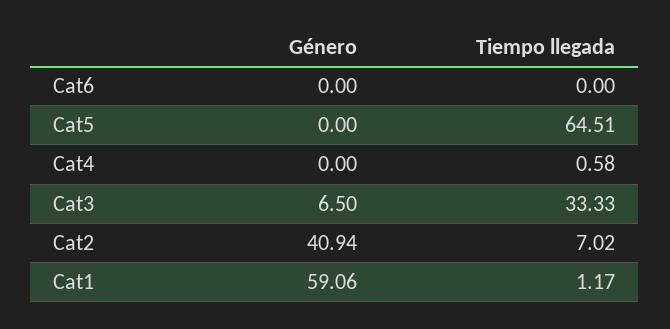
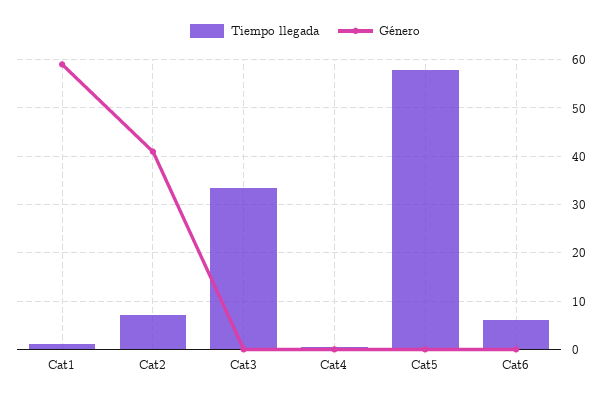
Tiempo llegada, Cat6: 0 -> 6
Tiempo llegada, Cat5: 64.51 -> 58
Género, Cat3: 6.5 -> 0

